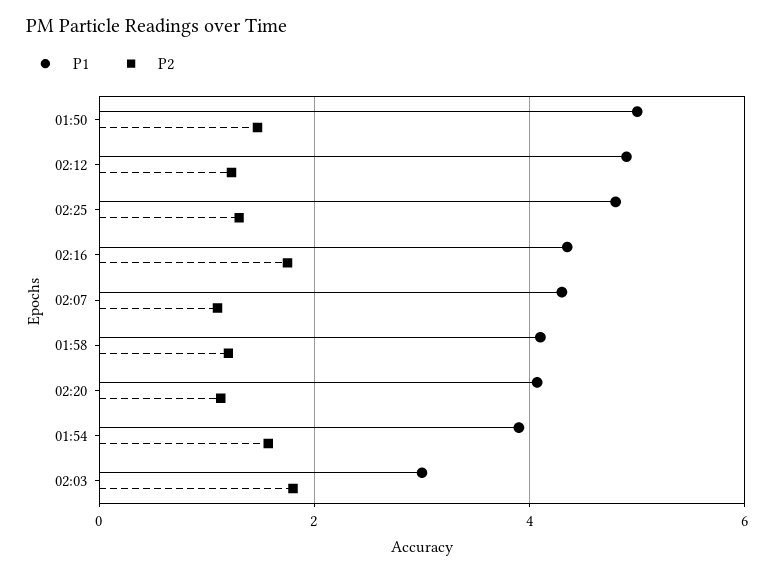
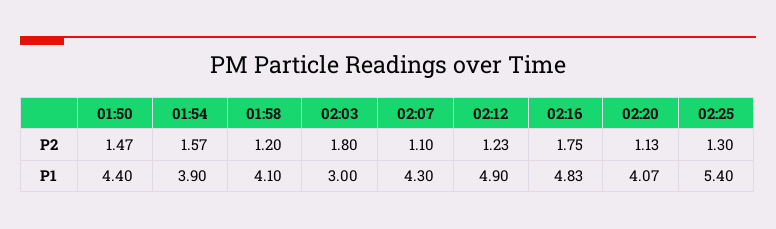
P1, 01:50: 5 -> 4.4
P1, 02:25: 4.8 -> 5.4
P1, 02:16: 4.4 -> 4.83

